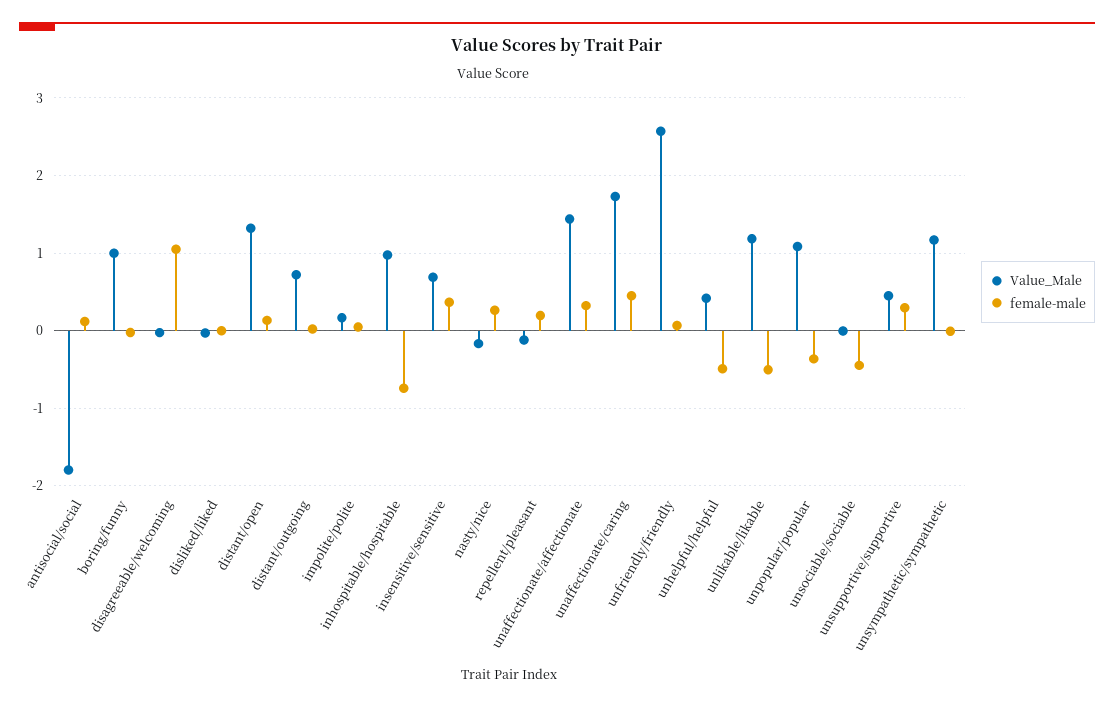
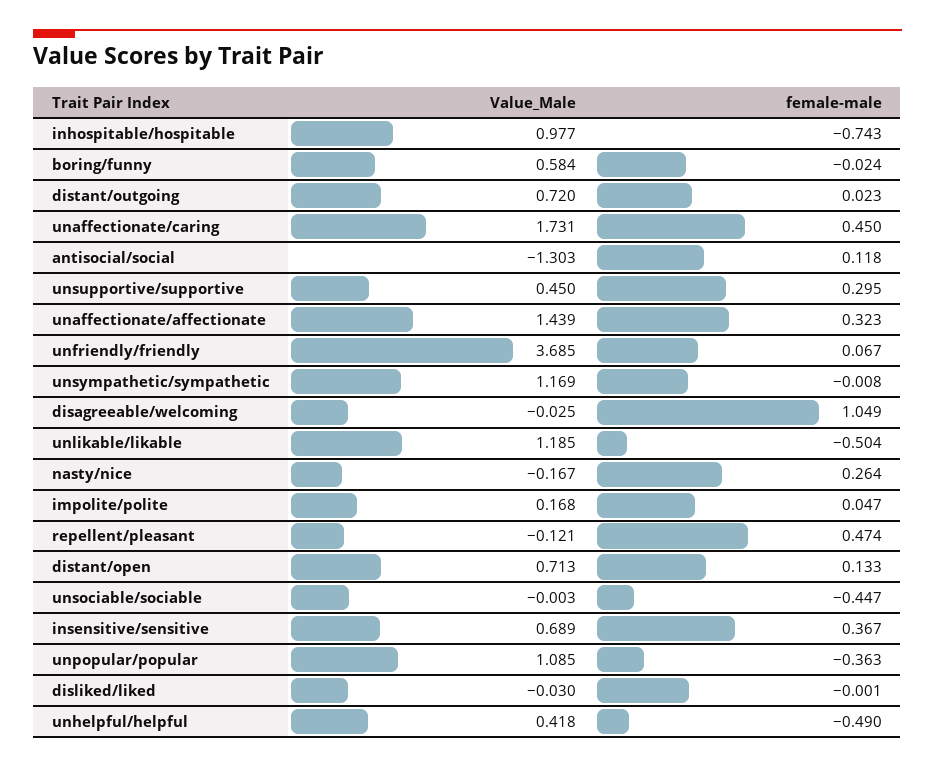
Value_Male, antisocial/social: -1.8 -> -1.303
Value_Male, boring/funny: 1 -> 0.584
Value_Male, distant/open: 1.3 -> 0.713
female-male, repellent/pleasant: 0.2 -> 0.474
Value_Male, unfriendly/friendly: 2.6 -> 3.685

